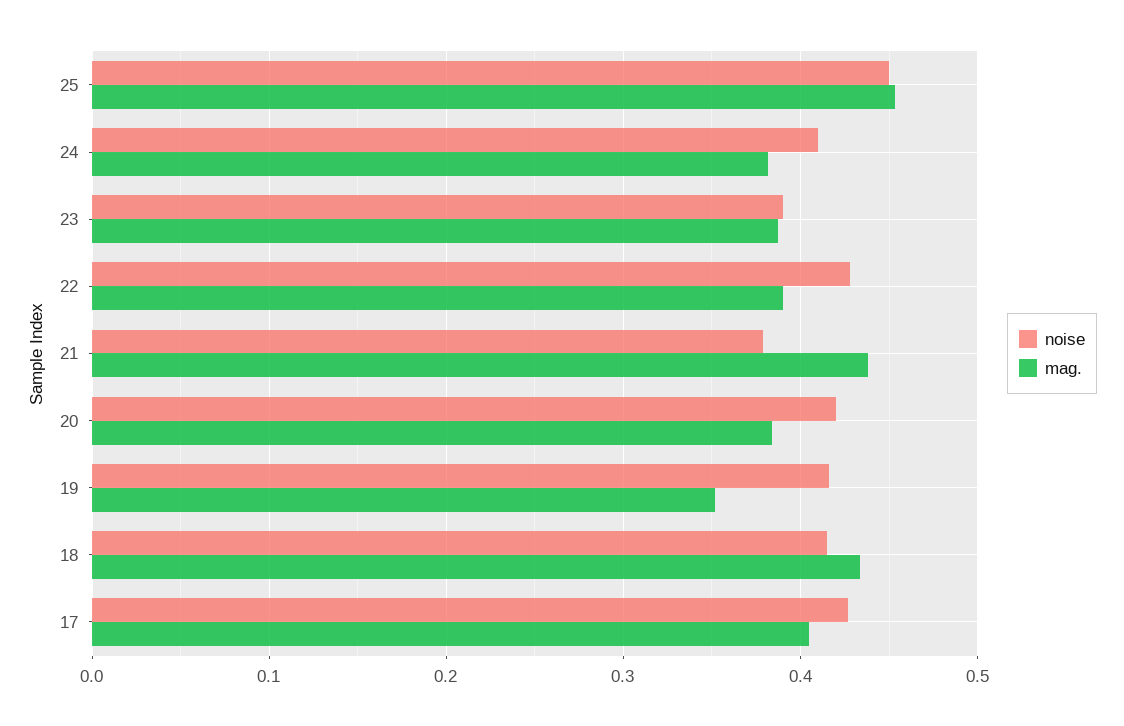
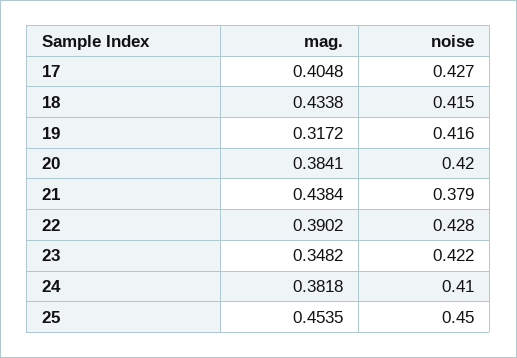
noise, 23: 0.39 -> 0.422
mag., 23: 0.39 -> 0.3482
mag., 19: 0.35 -> 0.3172

